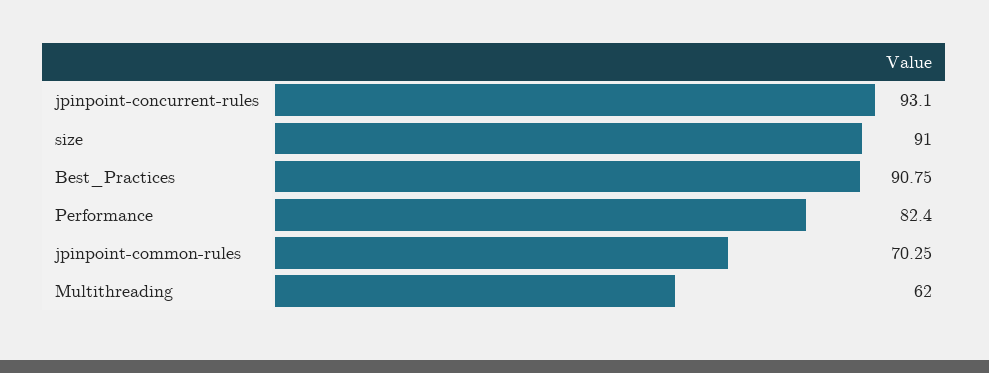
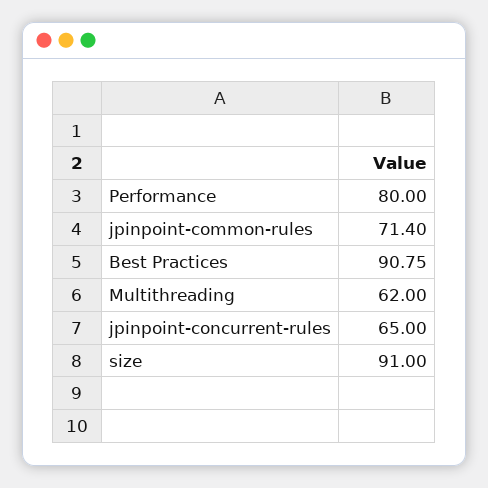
jpinpoint-concurrent-rules: 93.1 -> 65
Performance: 82.4 -> 80
jpinpoint-common-rules: 70.25 -> 71.4

